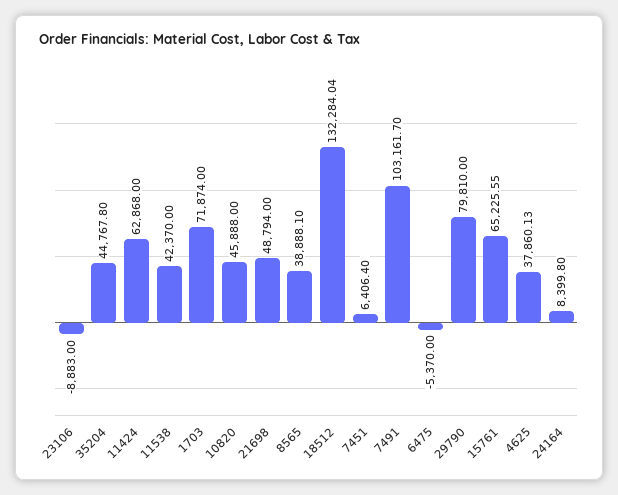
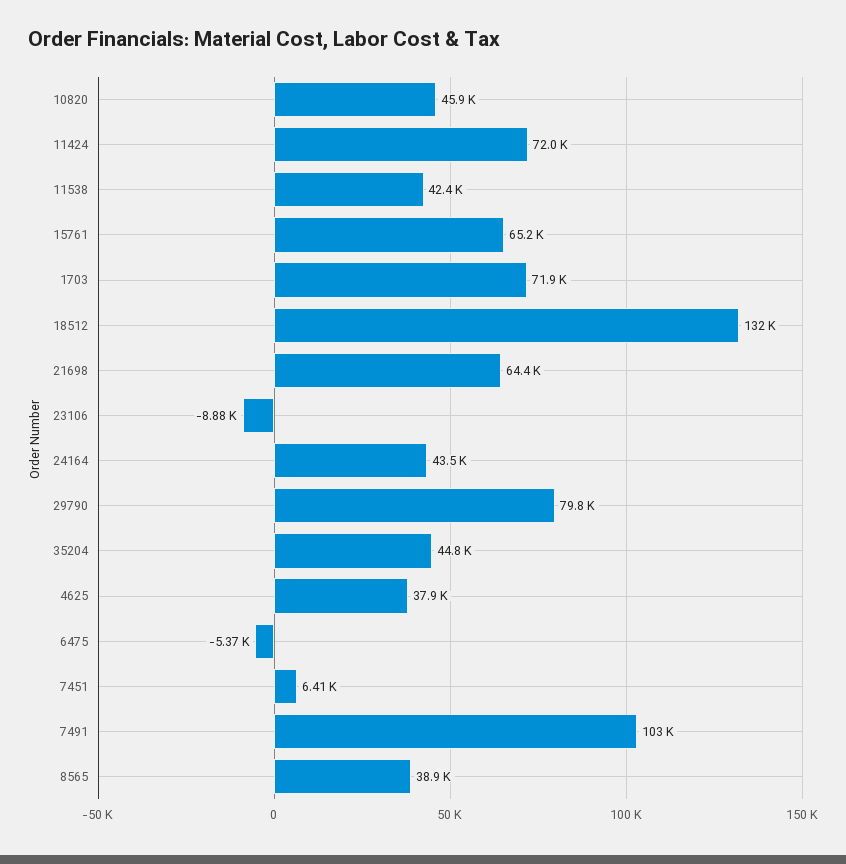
11424: 62868 -> 72000
21698: 48794 -> 64400
24164: 8399.8 -> 43500

